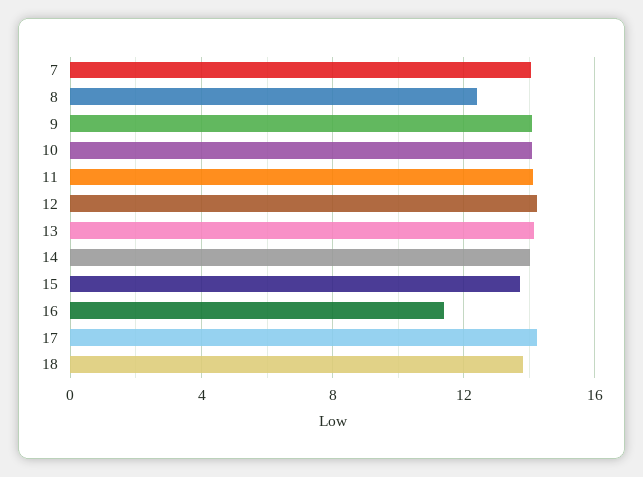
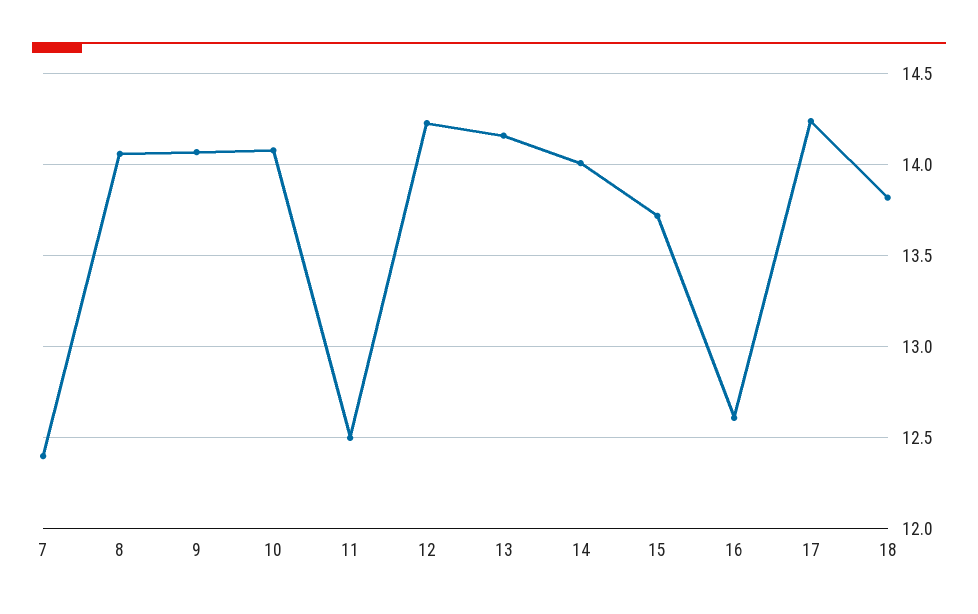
7: 14 -> 12.4
8: 12.5 -> 14.05
11: 14 -> 12.5
16: 11.5 -> 12.6

